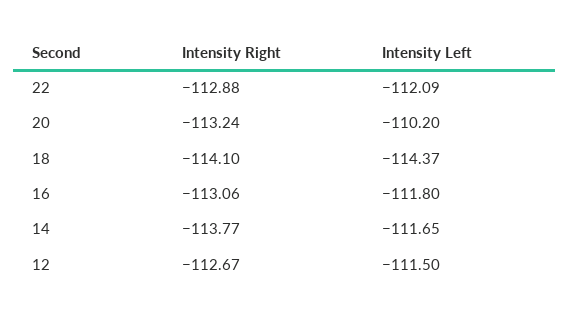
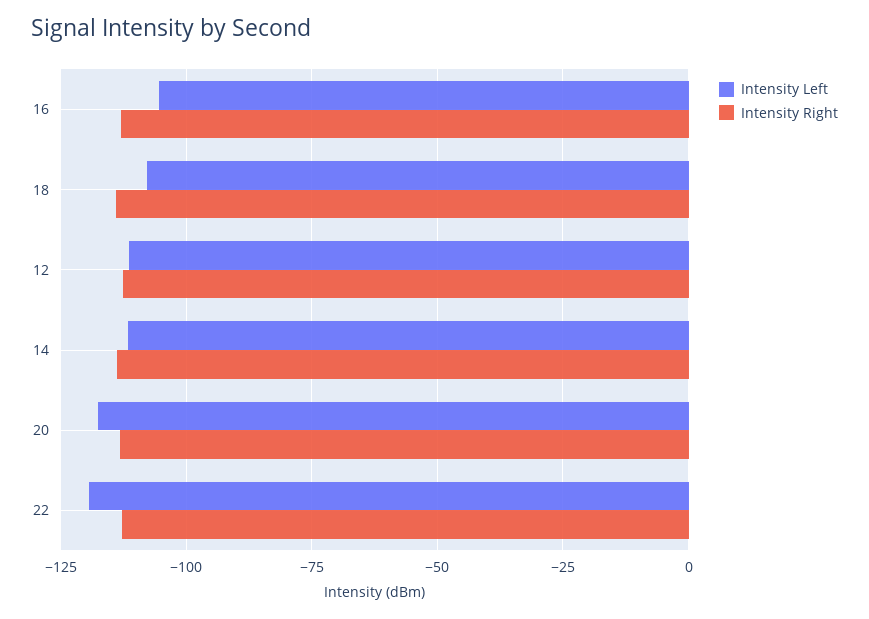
Intensity Left, 22: -112.09 -> -120
Intensity Left, 20: -110.2 -> -117.5
Intensity Left, 18: -114.37 -> -107.5
Intensity Left, 16: -111.8 -> -105

